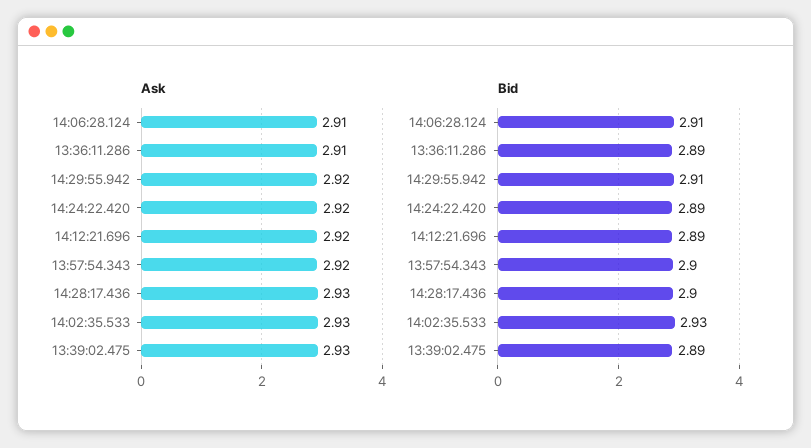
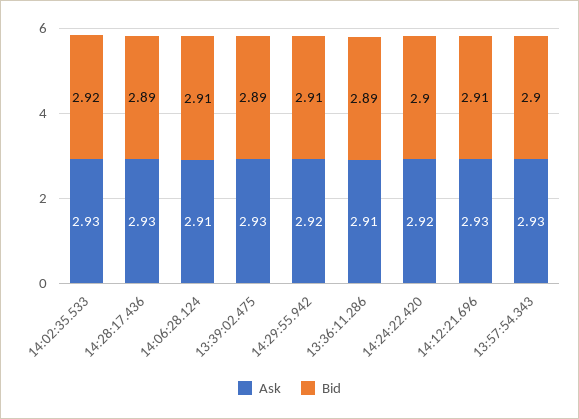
Ask, 14:12:21.696: 2.92 -> 2.93
Ask, 13:57:54.343: 2.92 -> 2.93
Bid, 14:24:22.420: 2.89 -> 2.9
Bid, 14:12:21.696: 2.89 -> 2.91
Bid, 14:28:17.436: 2.9 -> 2.89
Bid, 14:02:35.533: 2.93 -> 2.92

